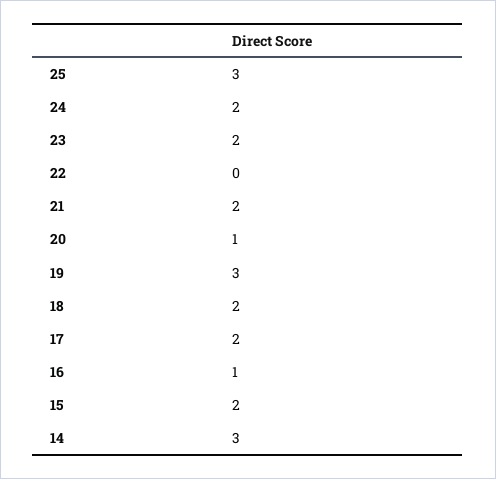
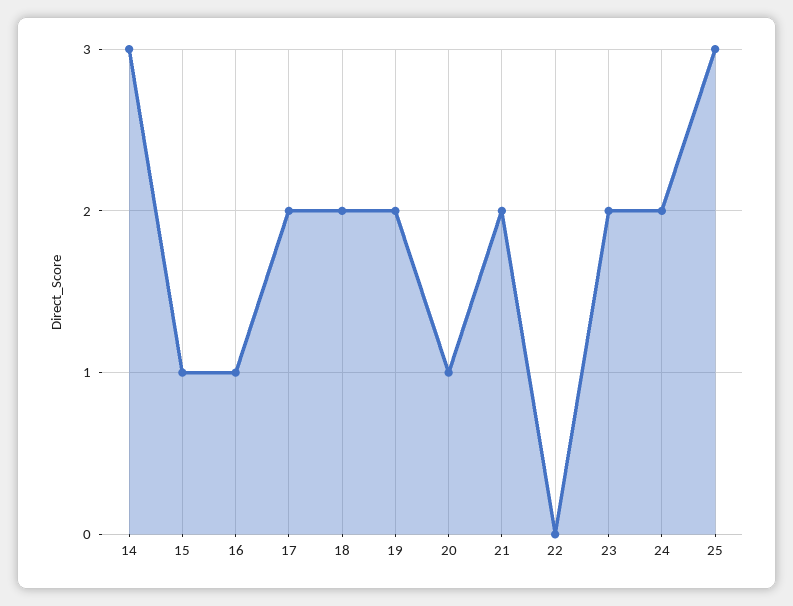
19: 3 -> 2
15: 2 -> 1

